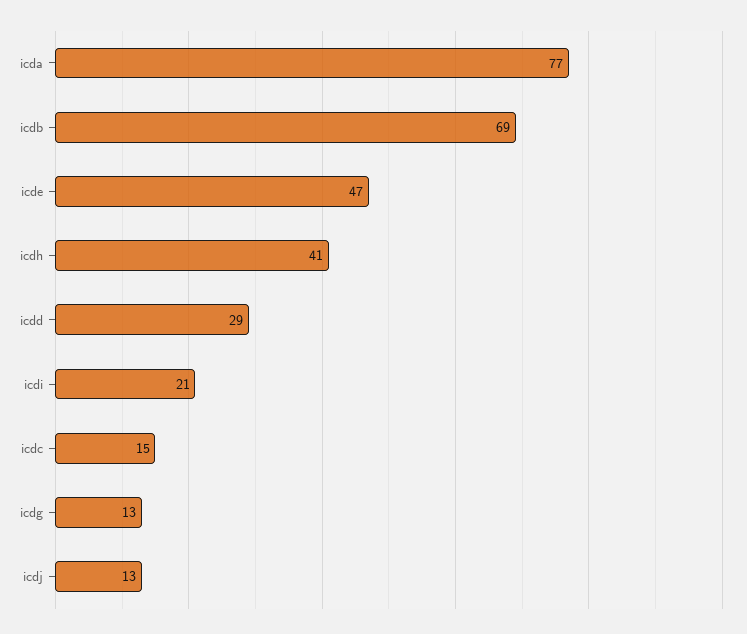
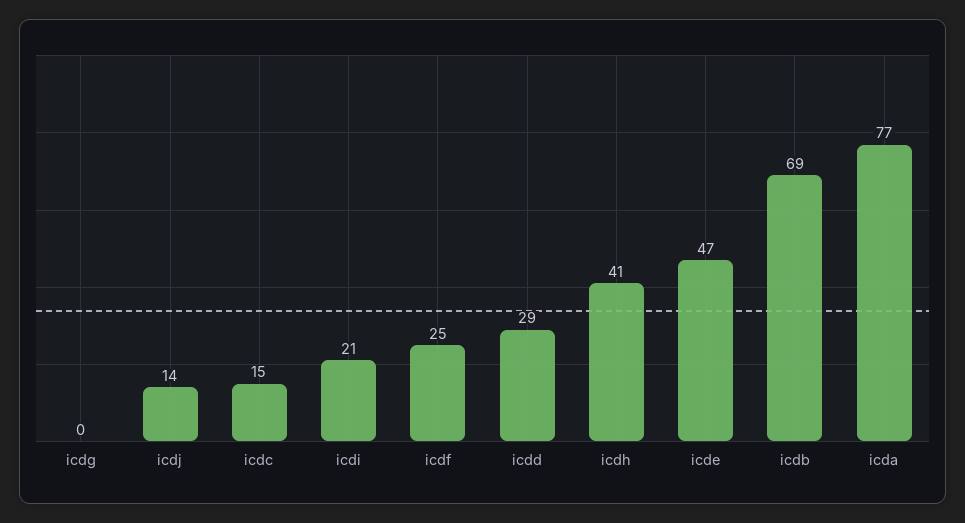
icdg: 13 -> 0
icdj: 13 -> 14
icdf: none -> 25

